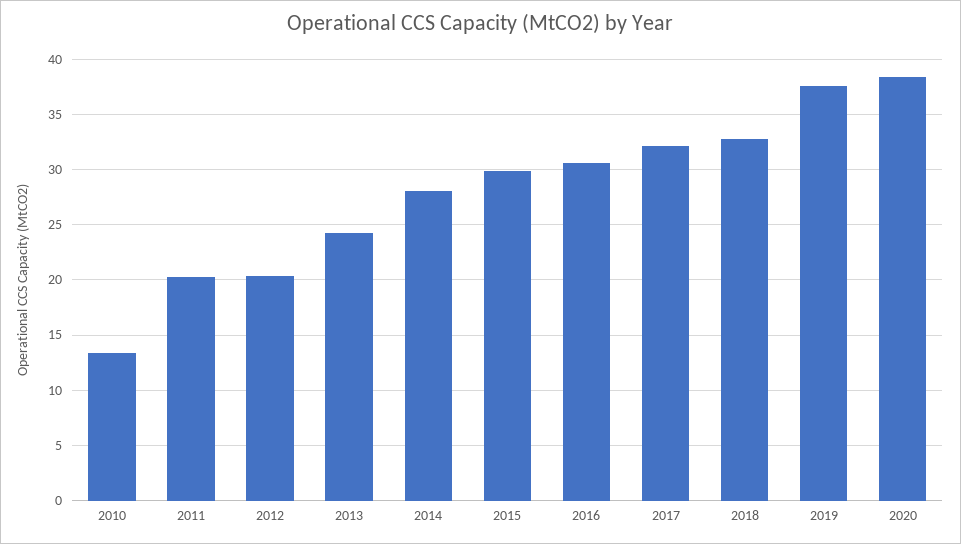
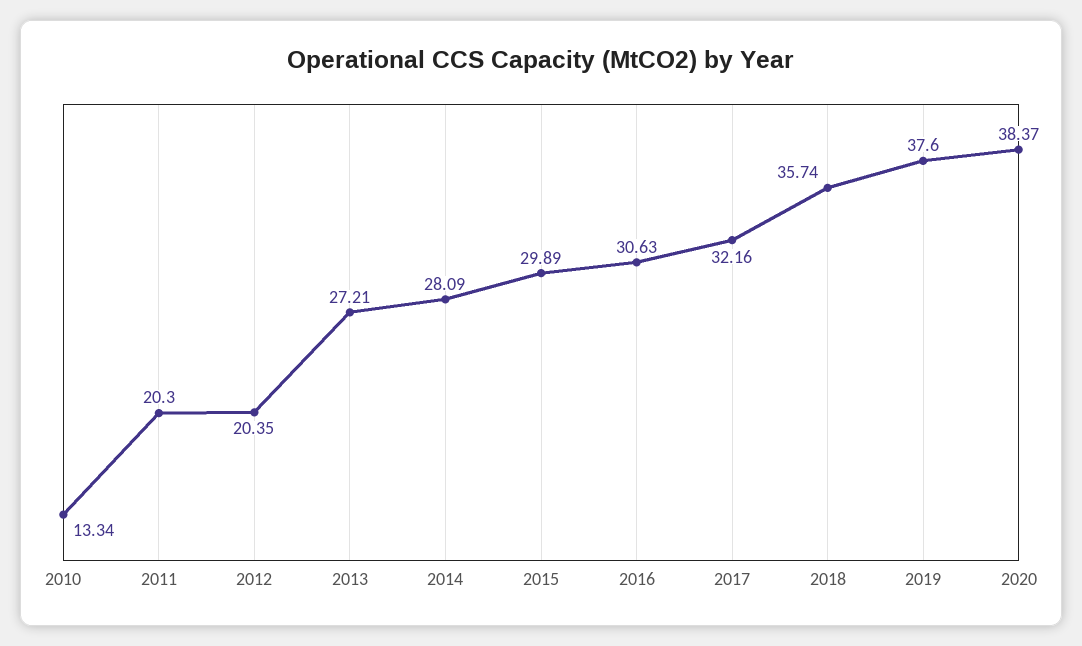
2013: 24 -> 27.21
2018: 33 -> 35.74

